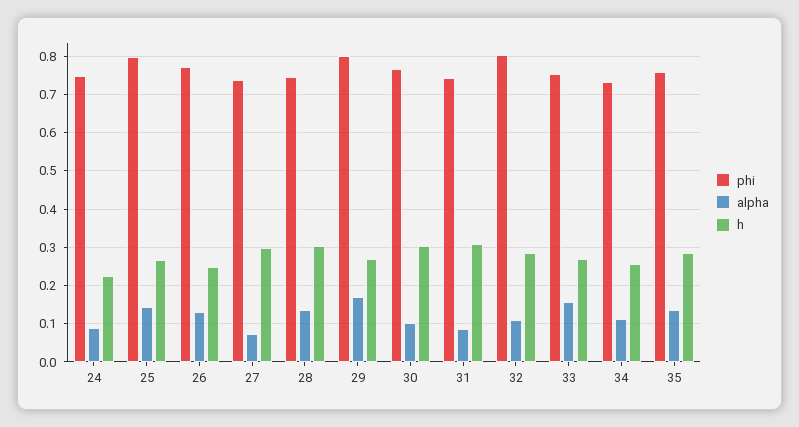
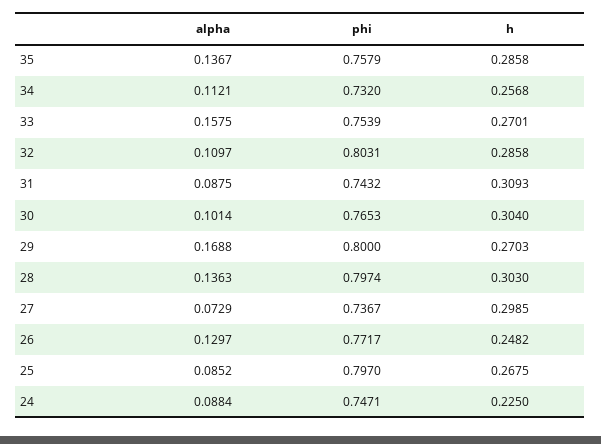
alpha, 25: 0.14 -> 0.0852
phi, 28: 0.74 -> 0.7974

